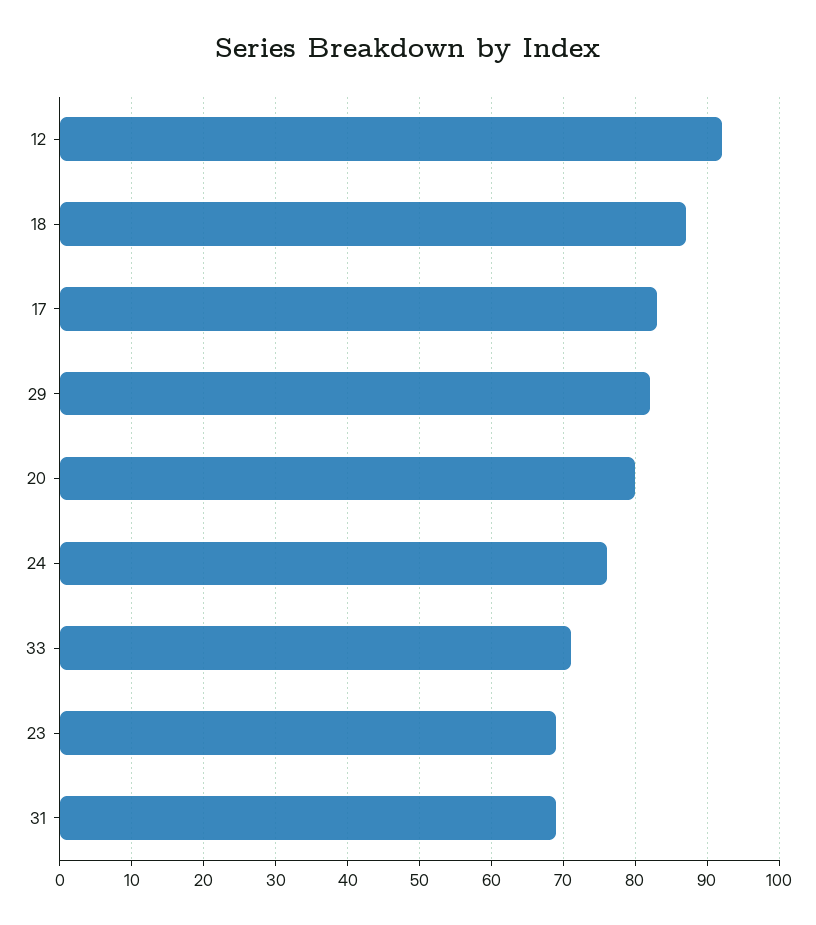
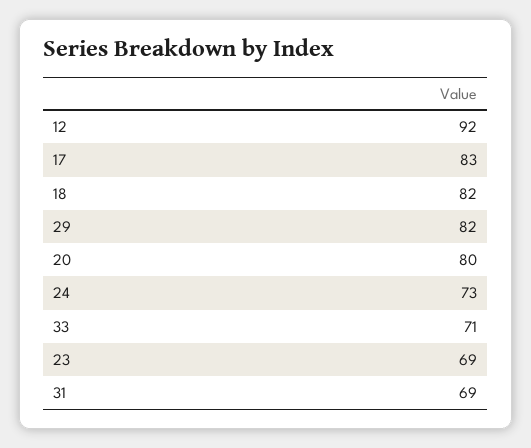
18: 87 -> 82
24: 76 -> 73

